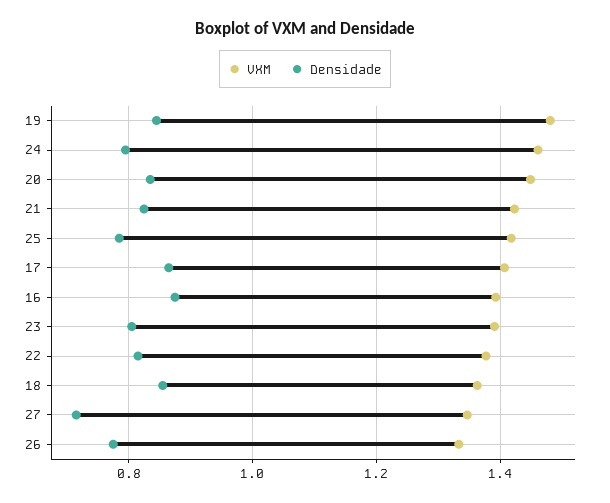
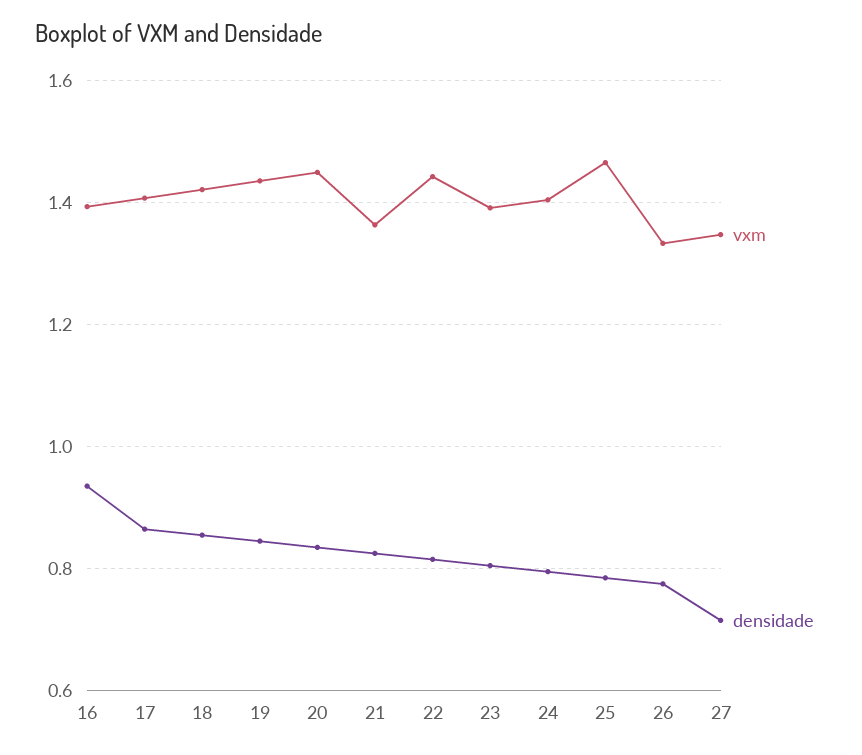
VXM, 19: 1.48 -> 1.44
VXM, 24: 1.46 -> 1.4
VXM, 21: 1.42 -> 1.36
VXM, 25: 1.42 -> 1.46
Densidade, 16: 0.88 -> 0.94
VXM, 22: 1.38 -> 1.44
VXM, 18: 1.36 -> 1.42

